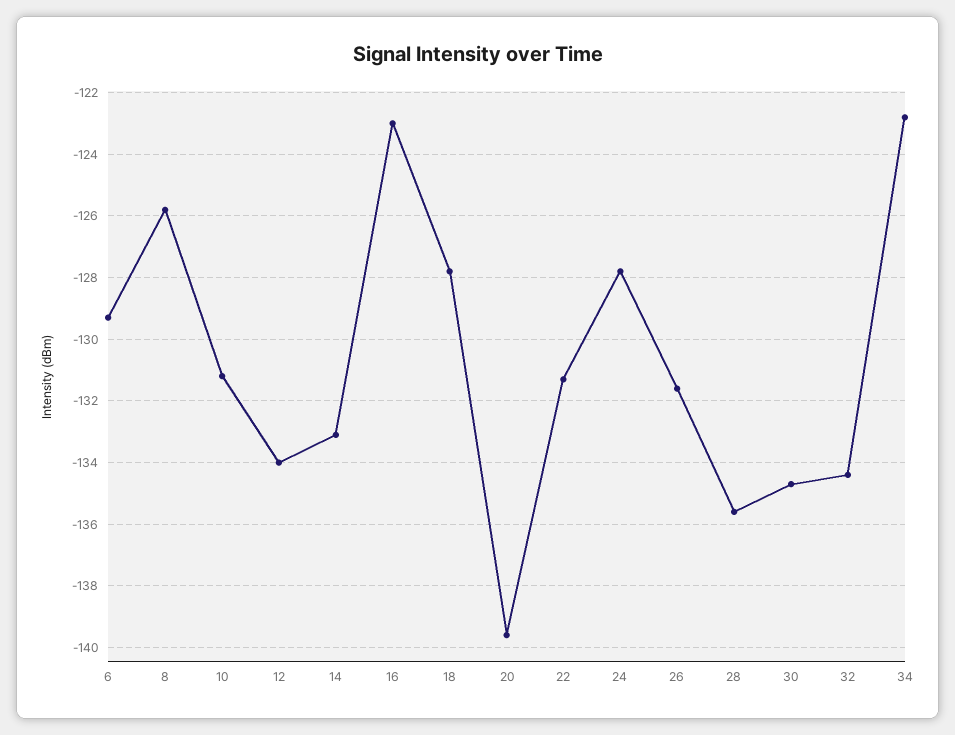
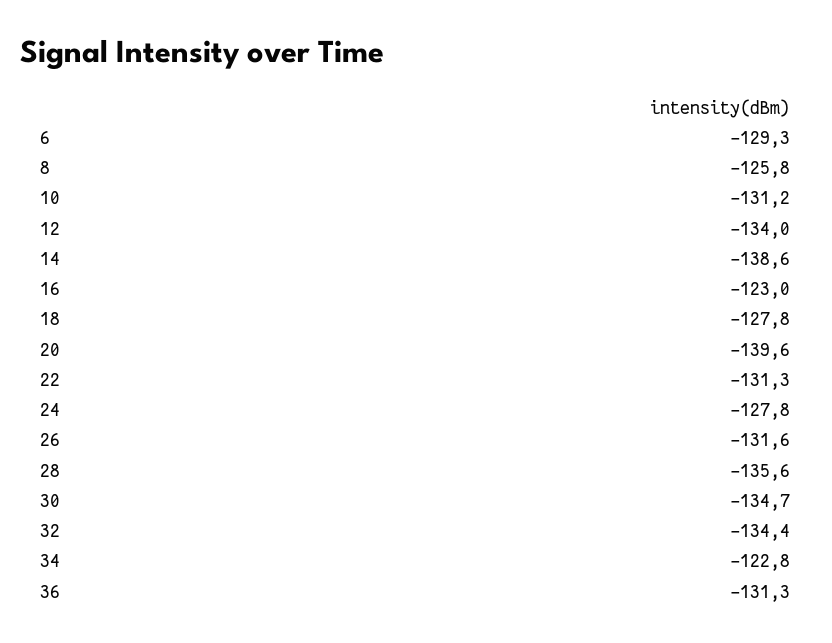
14: -133 -> -138.6
36: none -> -131.3

